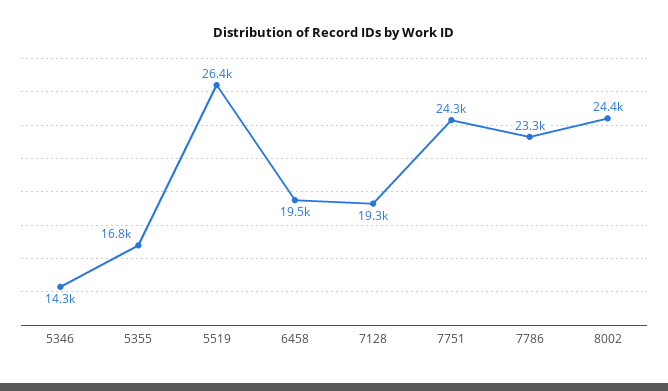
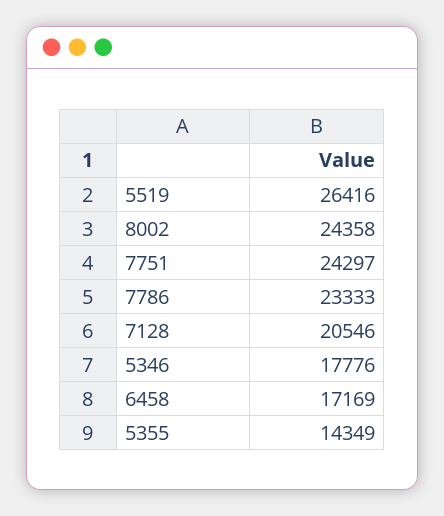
5346: 14300 -> 17776
5355: 16800 -> 14349
6458: 19500 -> 17169
7128: 19300 -> 20546

